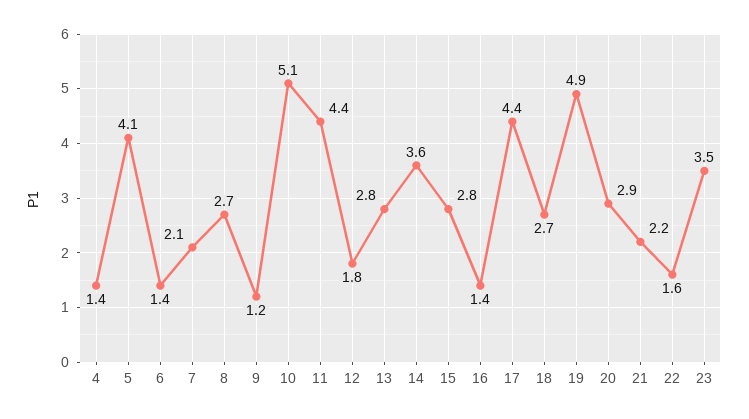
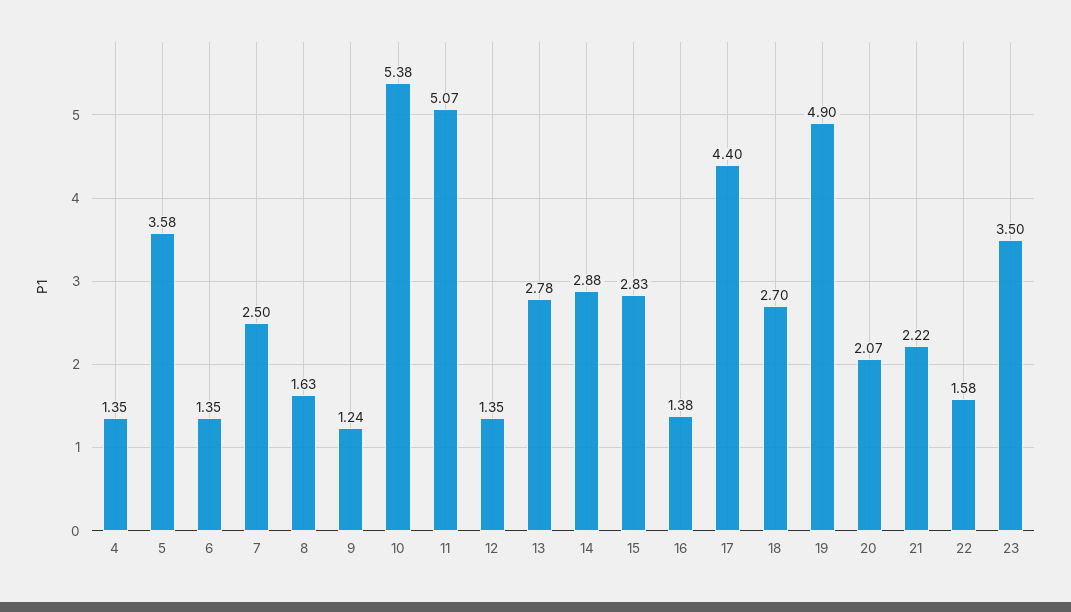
5: 4.1 -> 3.58
7: 2.1 -> 2.5
8: 2.7 -> 1.63
10: 5.1 -> 5.38
11: 4.4 -> 5.07
12: 1.8 -> 1.35
14: 3.6 -> 2.88
20: 2.9 -> 2.07

